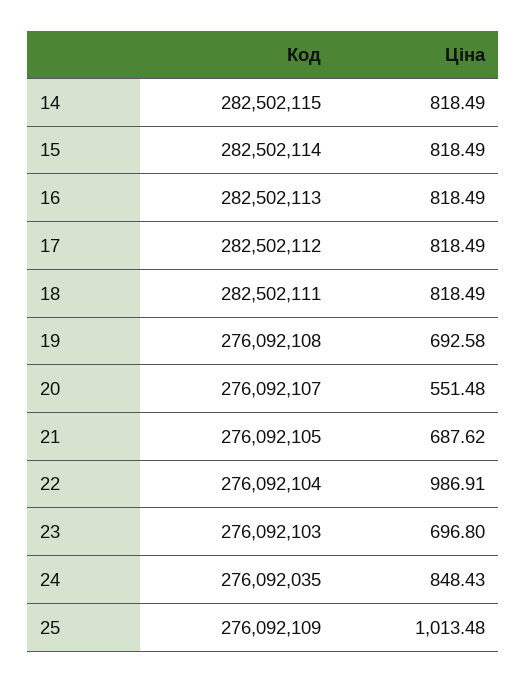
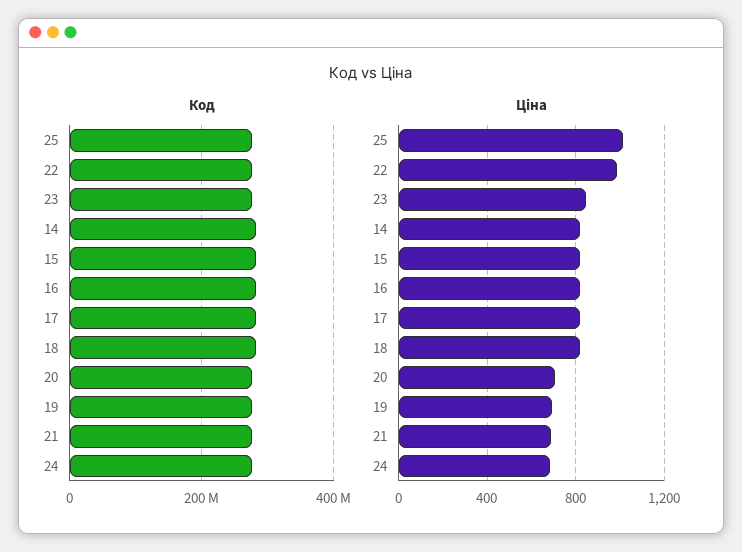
Ціна, 20: 551.48 -> 700
Ціна, 23: 696.8 -> 850
Ціна, 24: 848.43 -> 700

